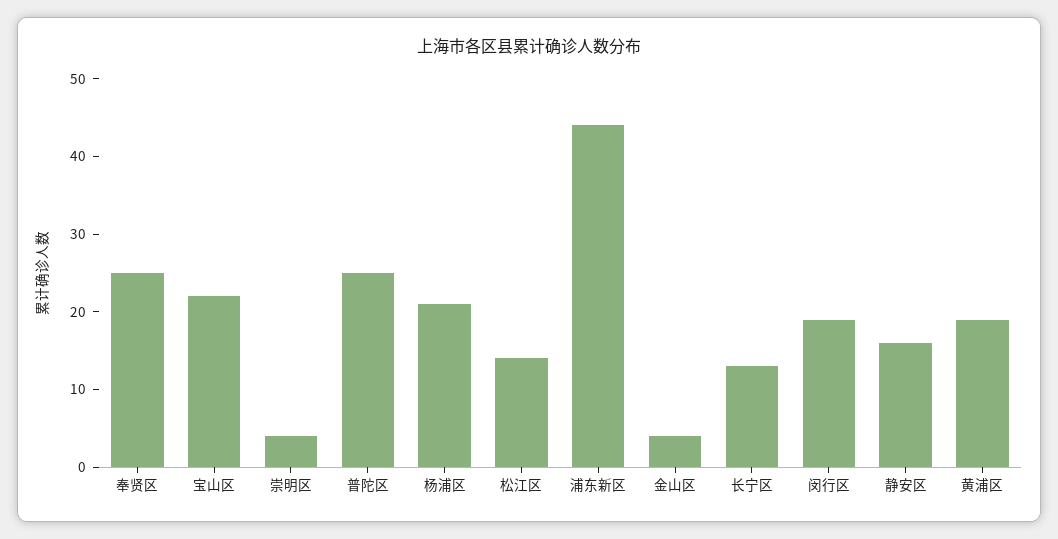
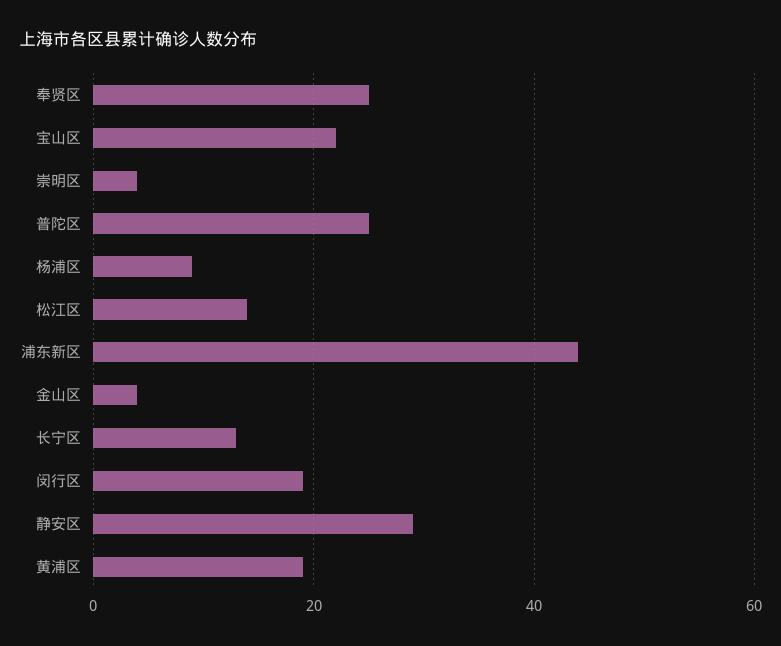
杨浦区: 20 -> 10
静安区: 15 -> 30

